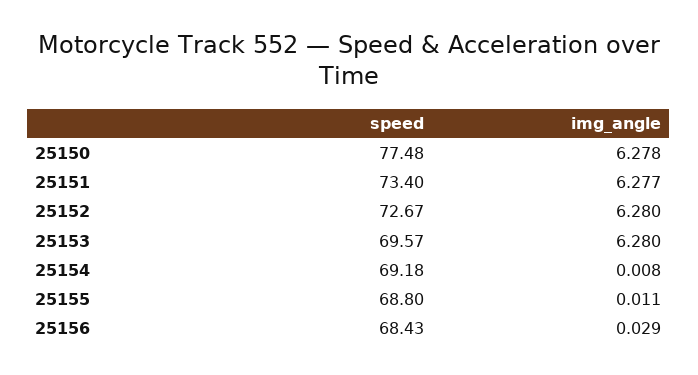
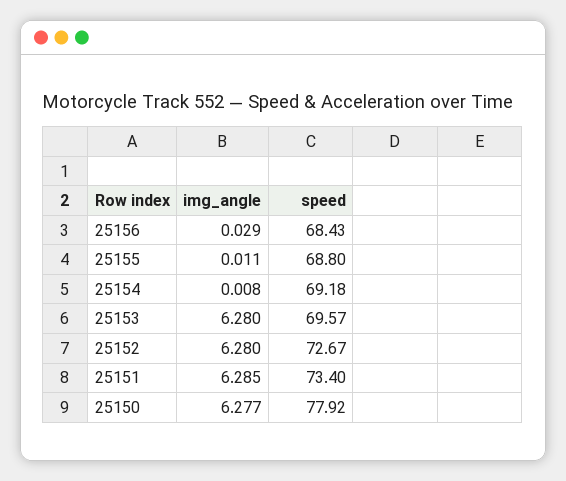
speed, 25150: 77.48 -> 77.92
img_angle, 25150: 6.278 -> 6.277
img_angle, 25151: 6.277 -> 6.285

